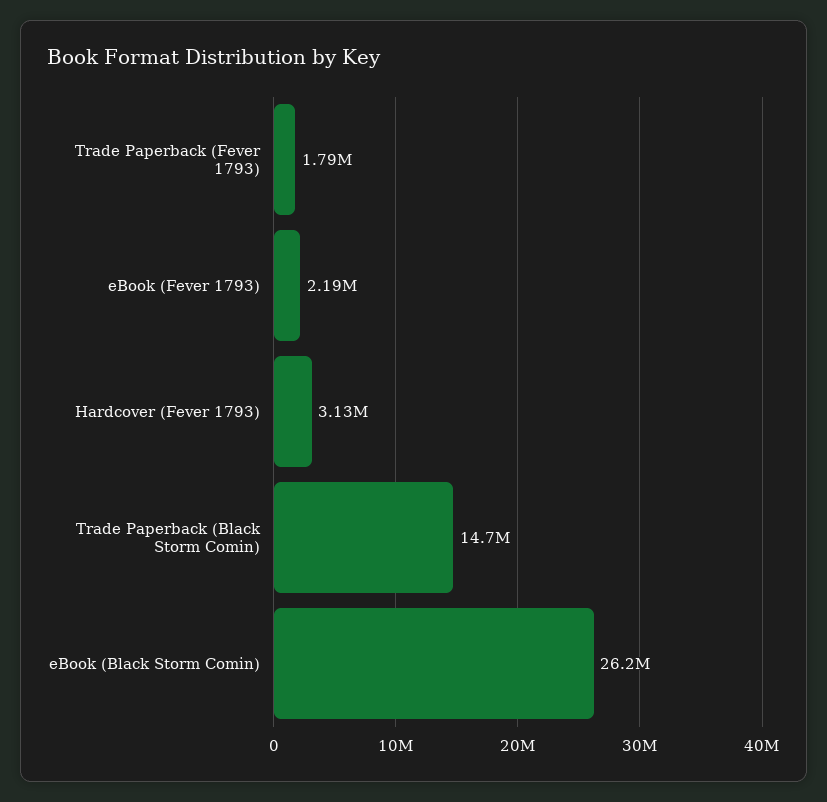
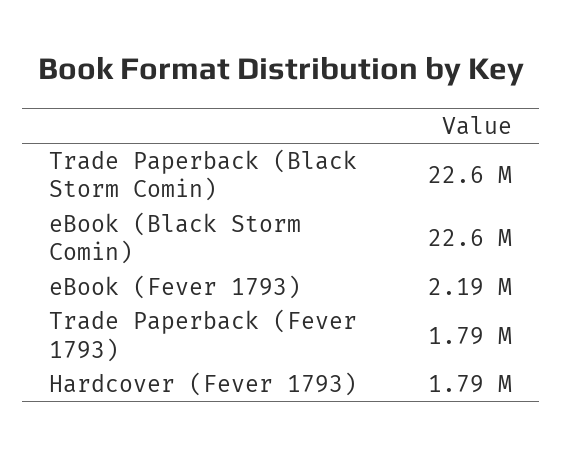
Hardcover (Fever 1793): 3130000 -> 1790000
Trade Paperback (Black Storm Comin): 14700000 -> 22600000
eBook (Black Storm Comin): 26200000 -> 22600000

